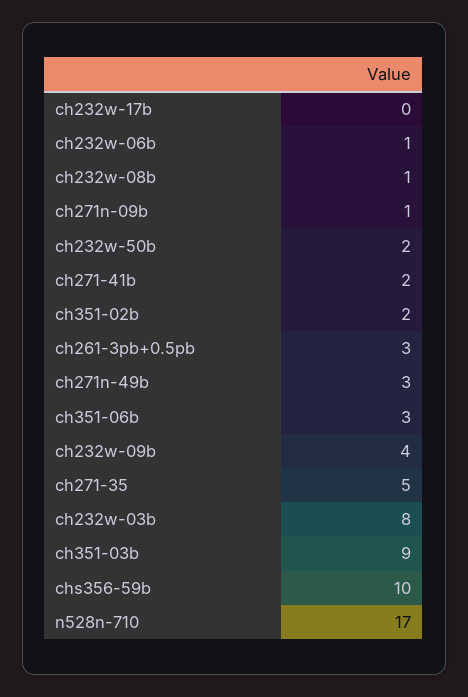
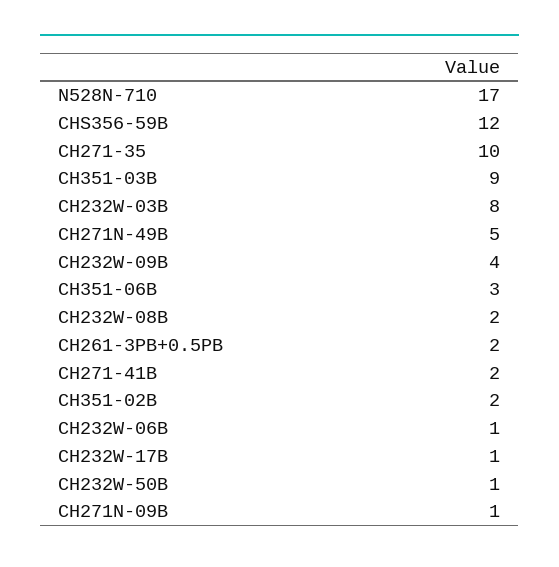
ch232w-17b: 0 -> 1
ch232w-08b: 1 -> 2
ch232w-50b: 2 -> 1
ch261-3pb+0.5pb: 3 -> 2
ch271n-49b: 3 -> 5
ch271-35: 5 -> 10
chs356-59b: 10 -> 12

